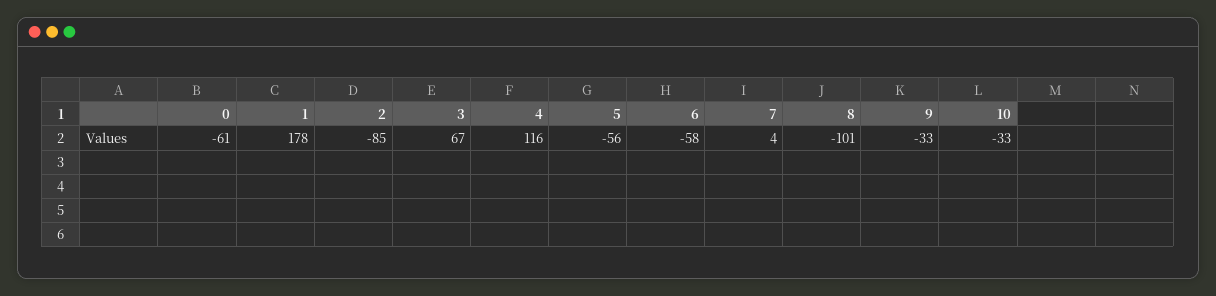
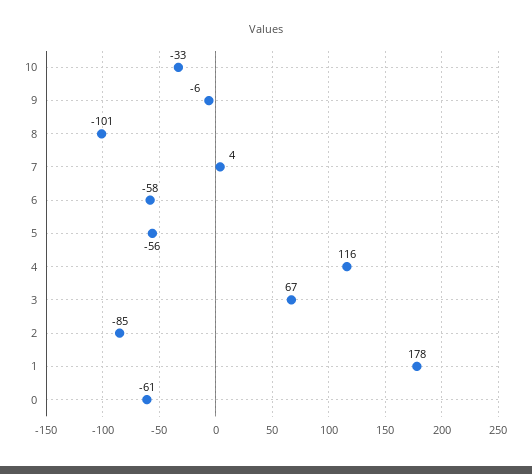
9: -33 -> -6

